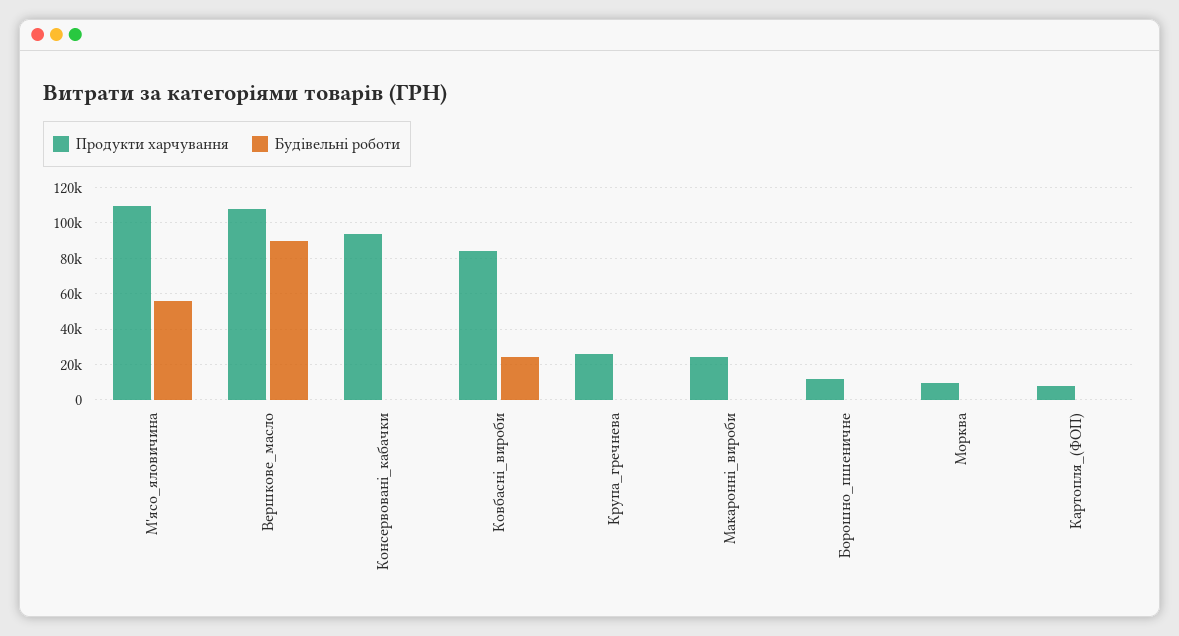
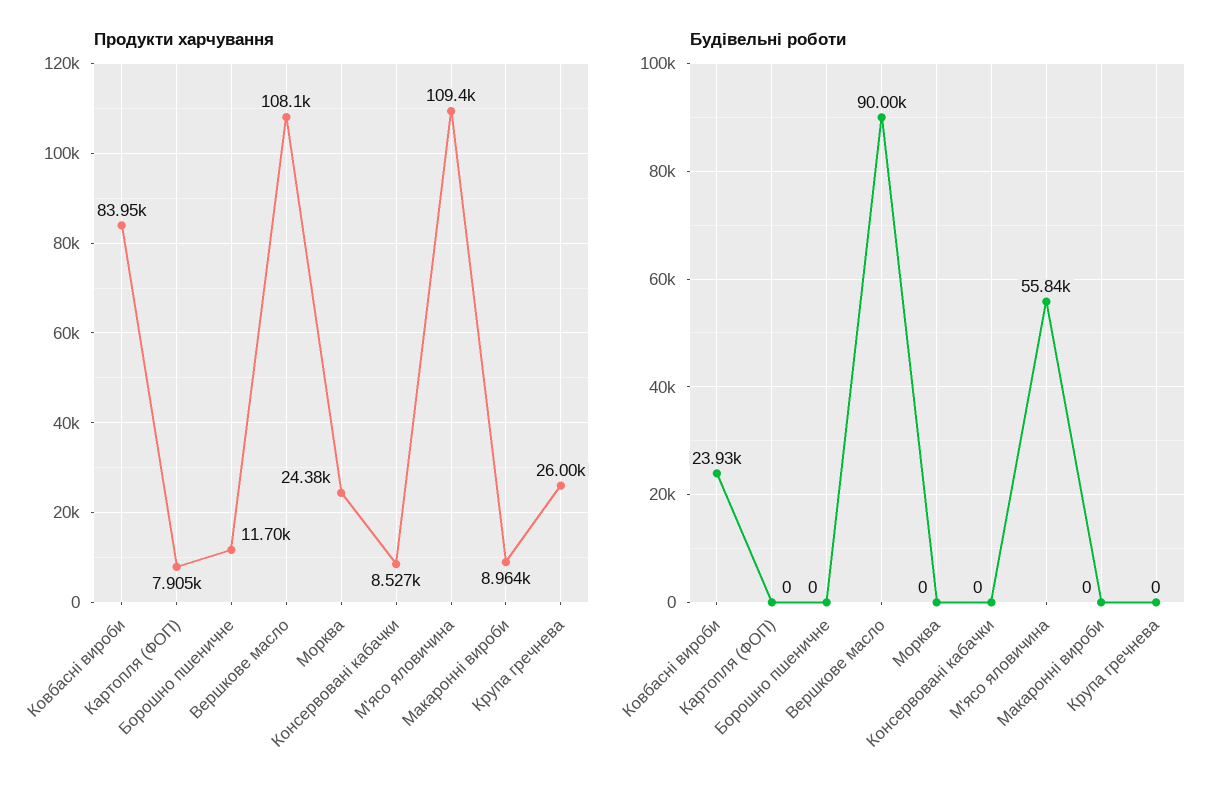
Продукти харчування, Консервовані_кабачки: 95000 -> 8527
Продукти харчування, Макаронні_вироби: 25000 -> 8964
Продукти харчування, Морква: 10000 -> 24380

